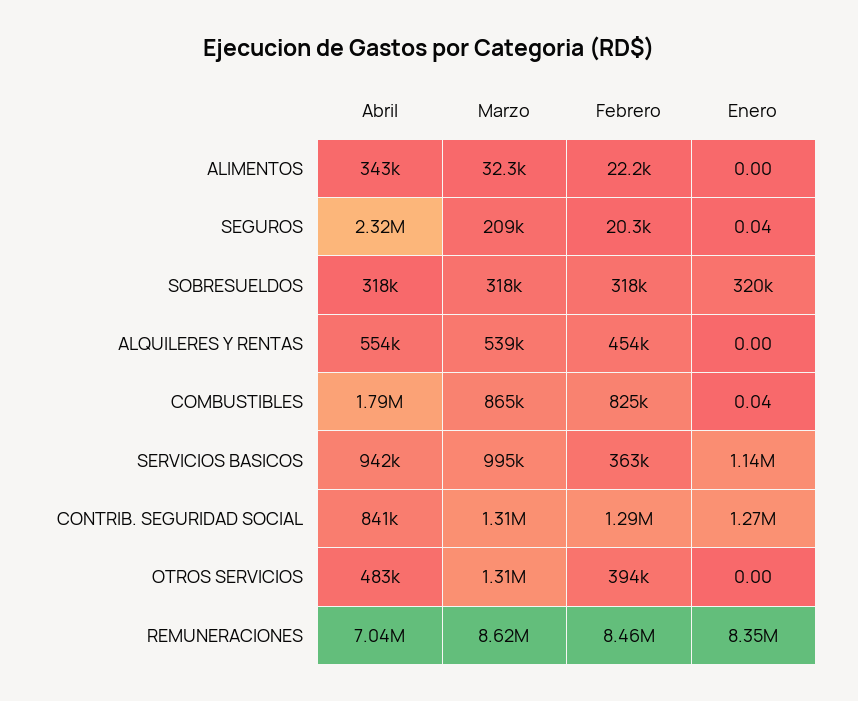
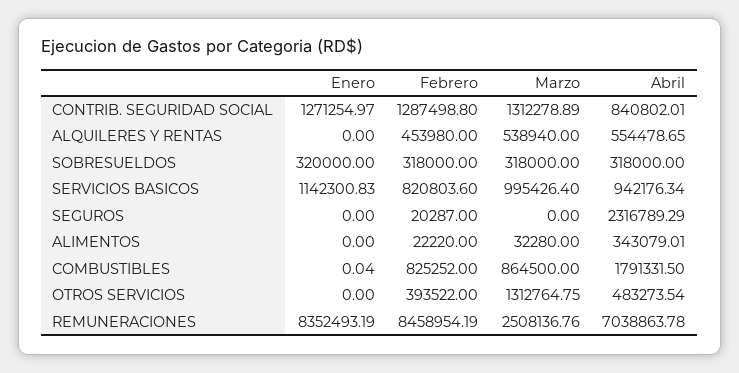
Marzo, SEGUROS: 209000 -> 0
Enero, SEGUROS: 0.04 -> 0
Febrero, SERVICIOS BASICOS: 363000 -> 820803.6
Marzo, REMUNERACIONES: 8620000 -> 2508136.76

